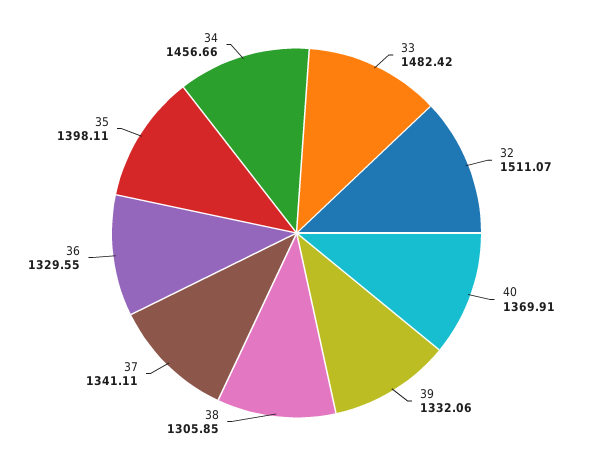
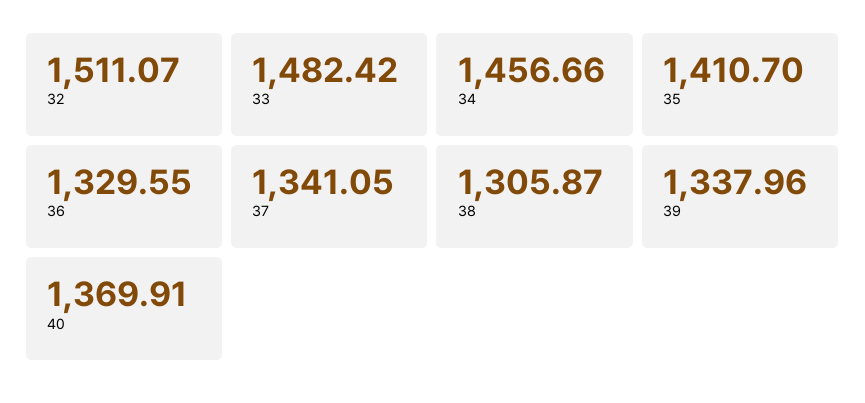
39: 1332.06 -> 1337.96
38: 1305.85 -> 1305.87
37: 1341.11 -> 1341.05
35: 1398.11 -> 1410.7

